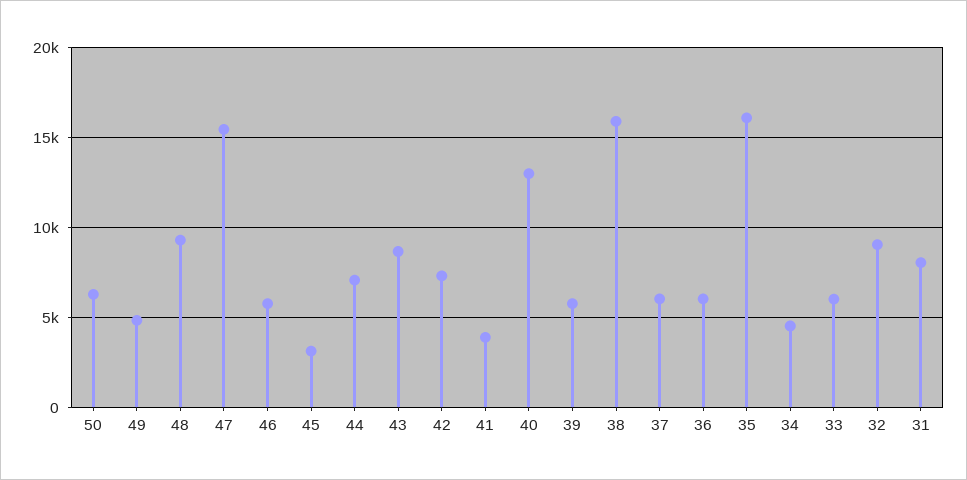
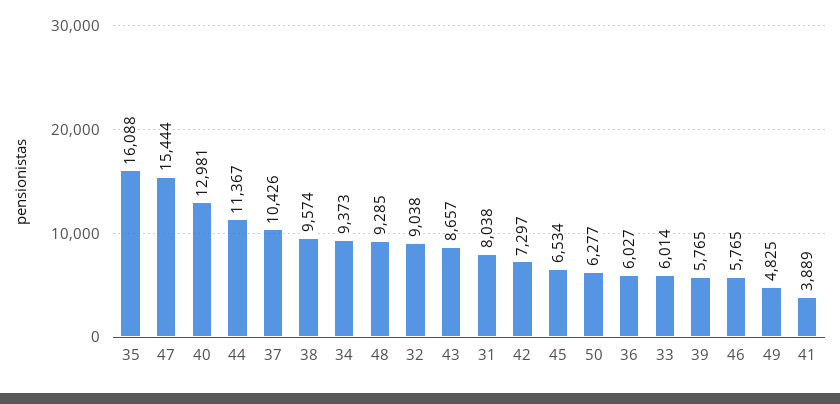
45: 3000 -> 6534
44: 7000 -> 11367
38: 16000 -> 9574
37: 6000 -> 10426
34: 4500 -> 9373

